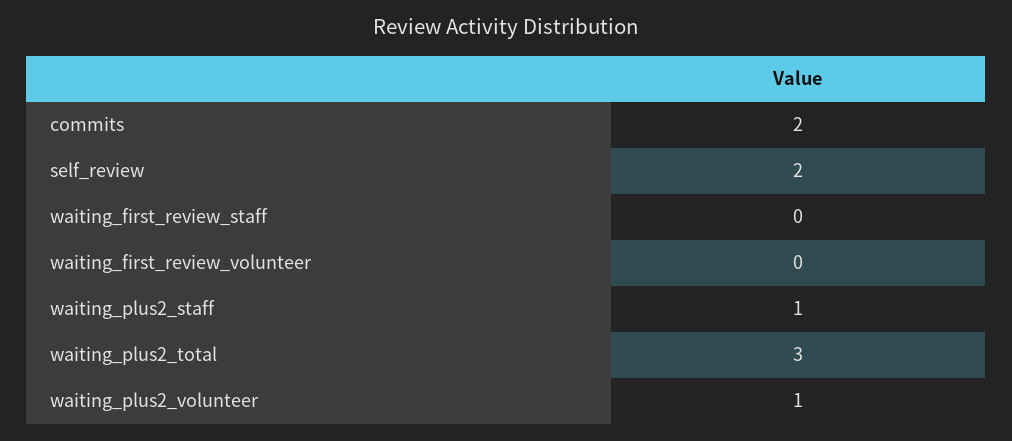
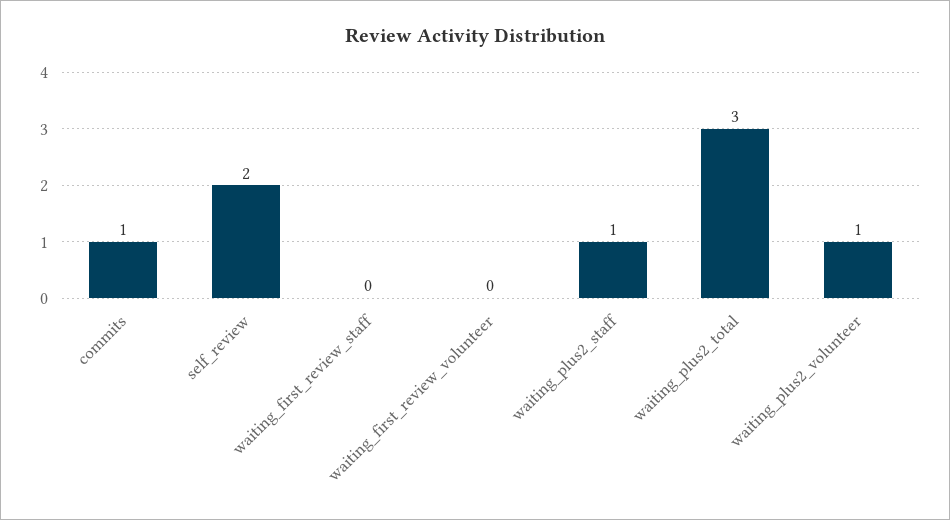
commits: 2 -> 1

